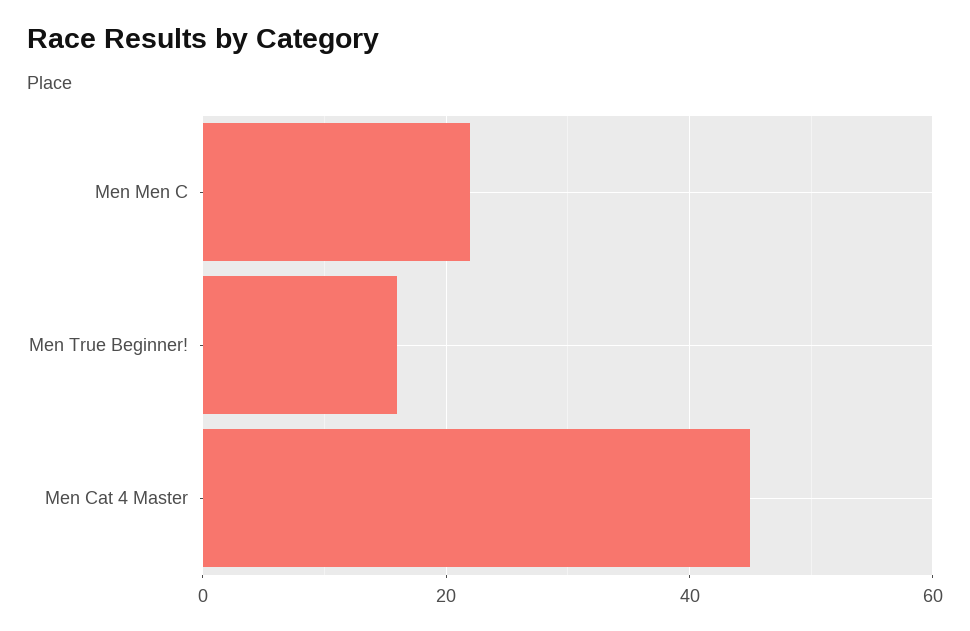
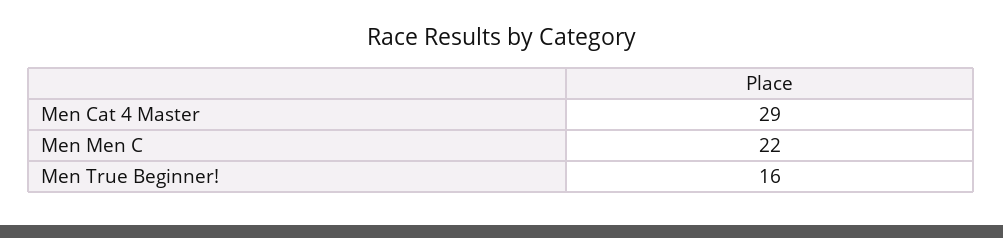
Men Cat 4 Master: 45 -> 29

